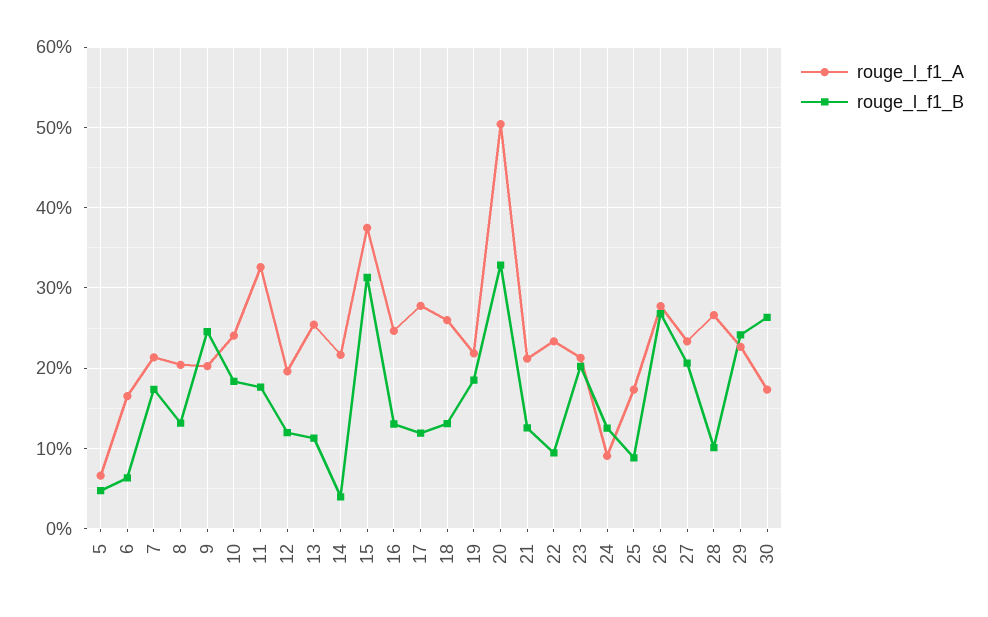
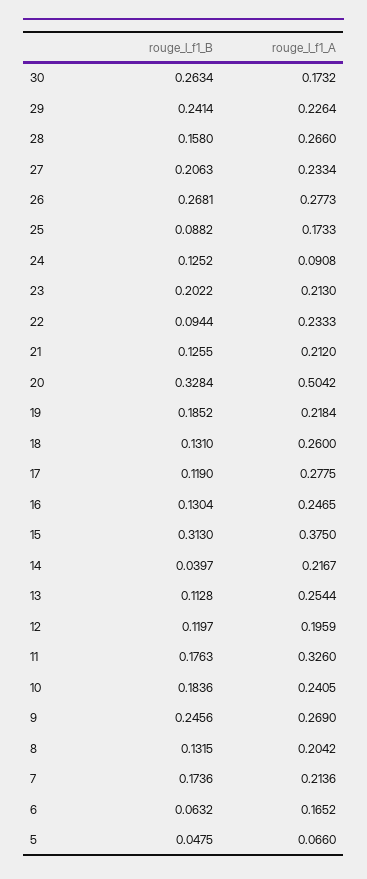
rouge_l_f1_A, 9: 0.2 -> 0.269
rouge_l_f1_B, 28: 0.1 -> 0.158

